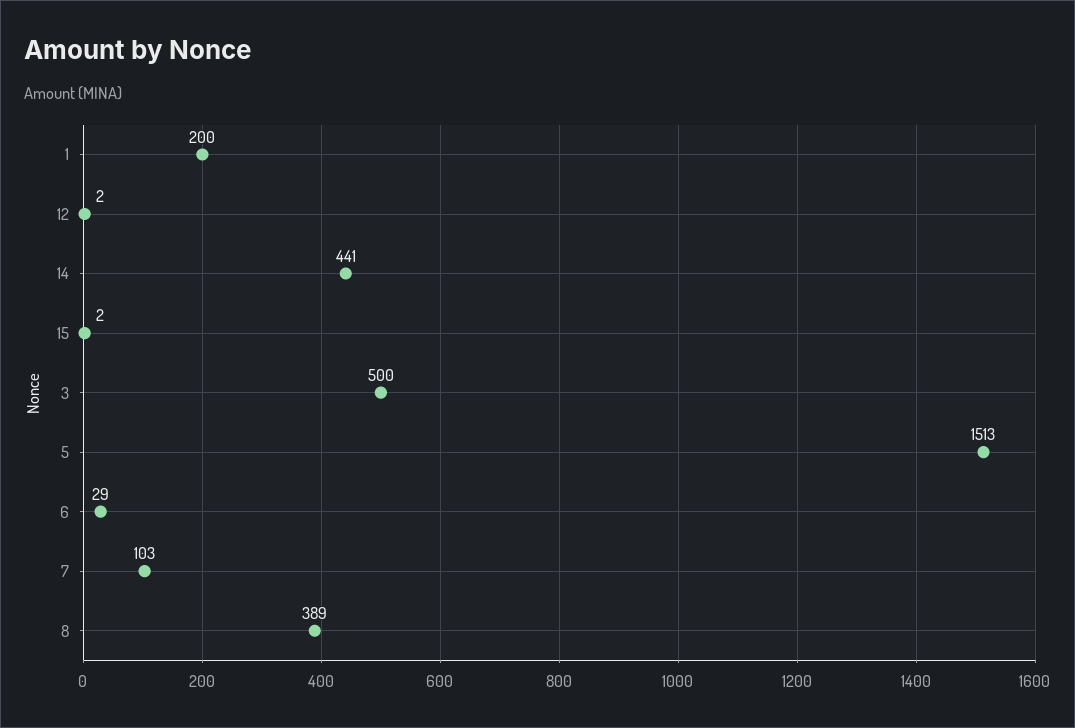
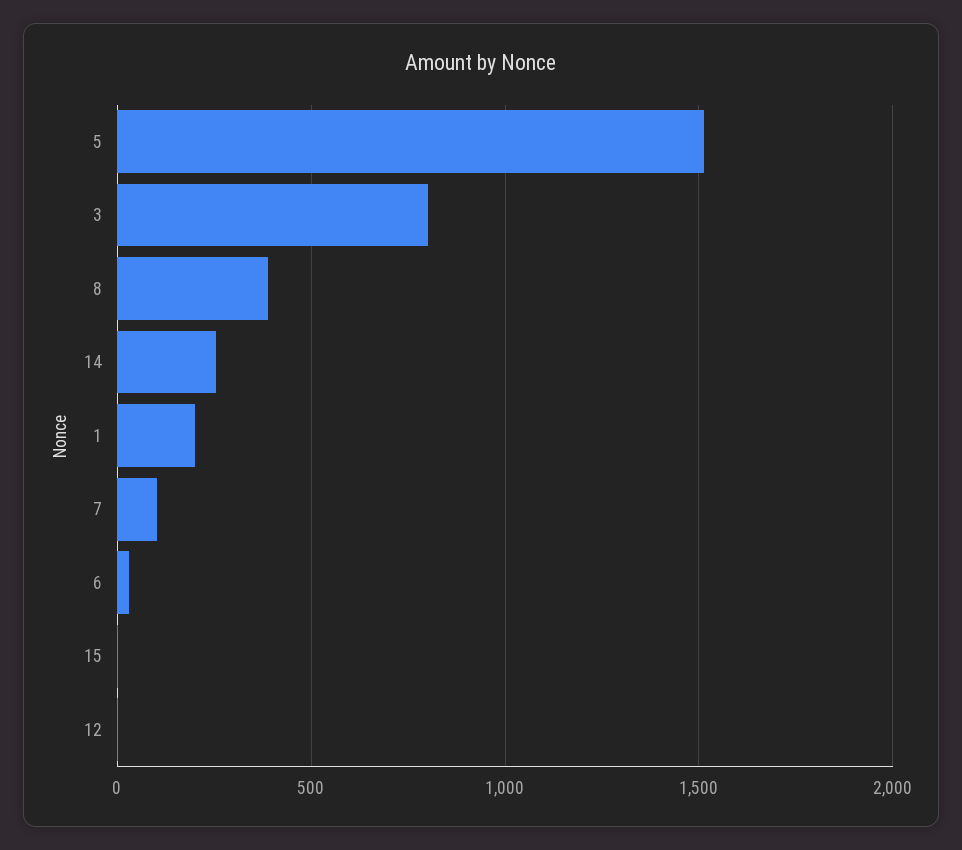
14: 441 -> 250
3: 500 -> 800

